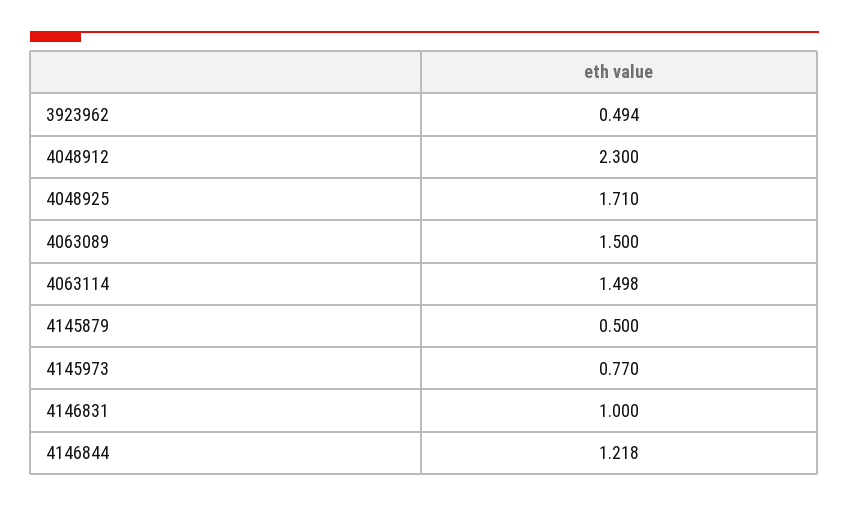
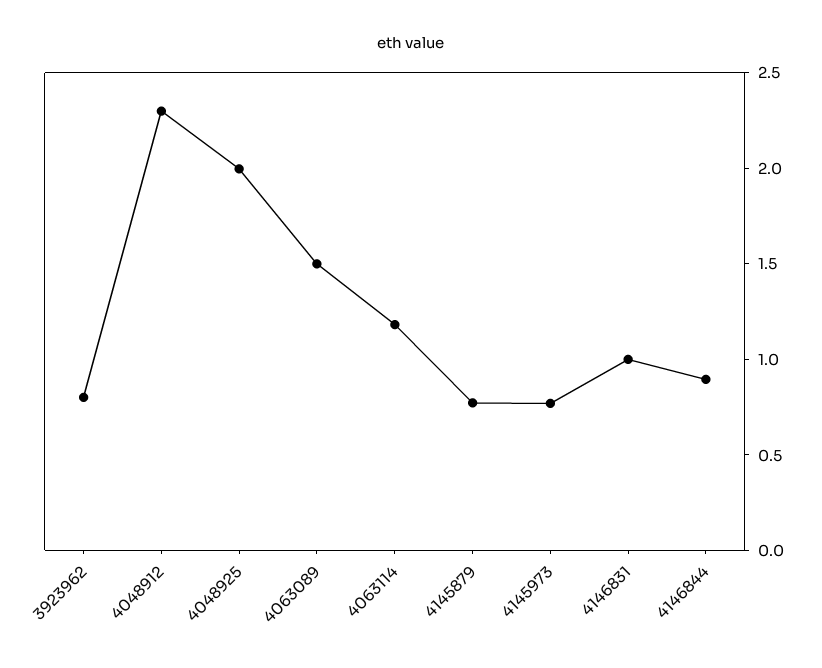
3923962: 0.494 -> 0.8
4048925: 1.71 -> 2
4063114: 1.498 -> 1.2
4145879: 0.5 -> 0.8
4146844: 1.218 -> 0.9

